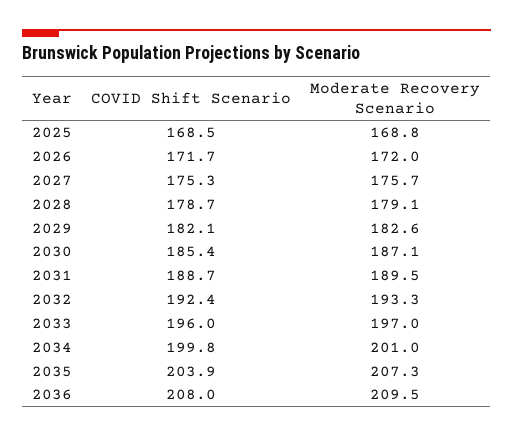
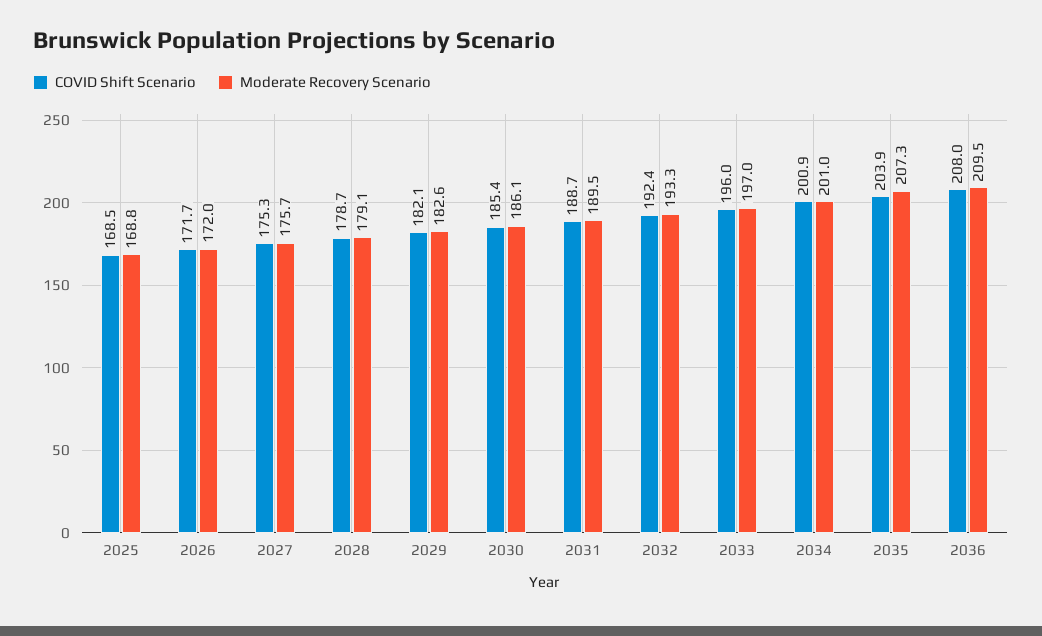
Moderate Recovery Scenario, 2030: 187.1 -> 186.1
COVID Shift Scenario, 2034: 199.8 -> 200.9

